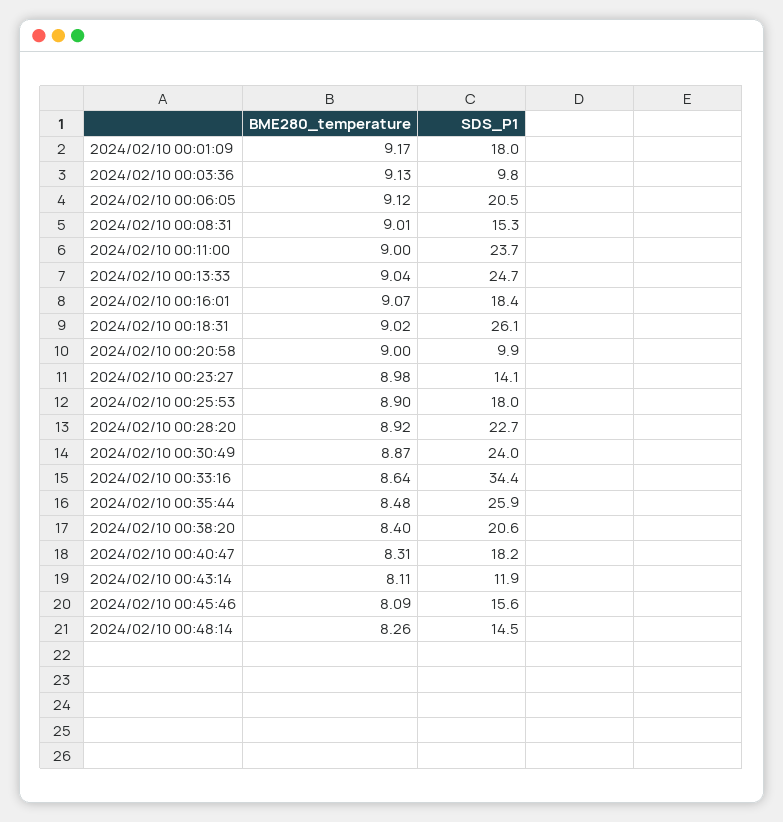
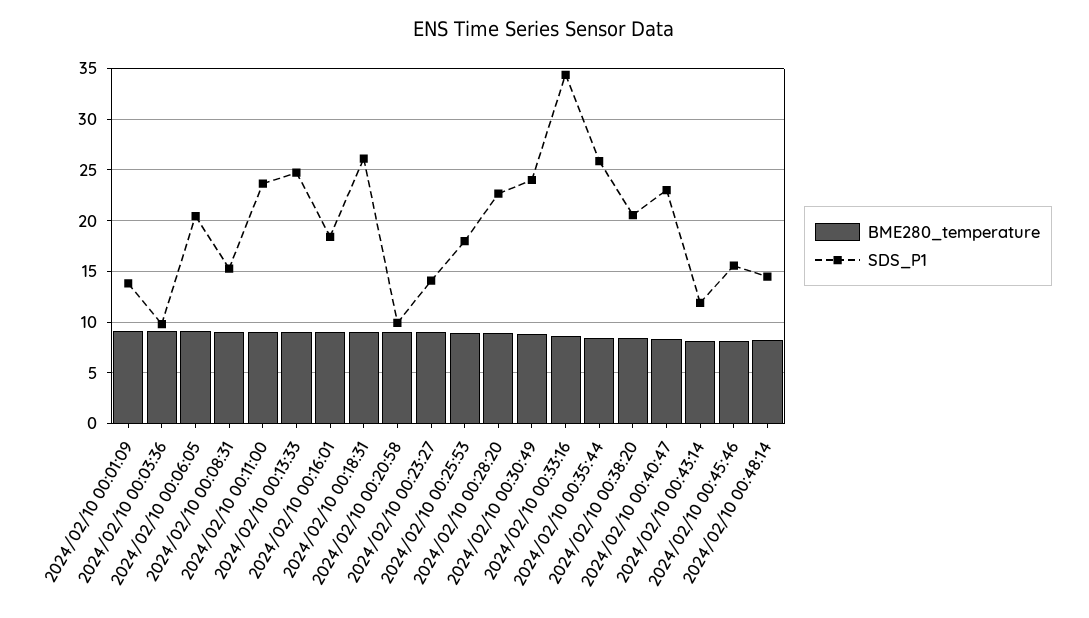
SDS_P1, 2024/02/10 00:01:09: 18 -> 14
SDS_P1, 2024/02/10 00:40:47: 18.2 -> 23

